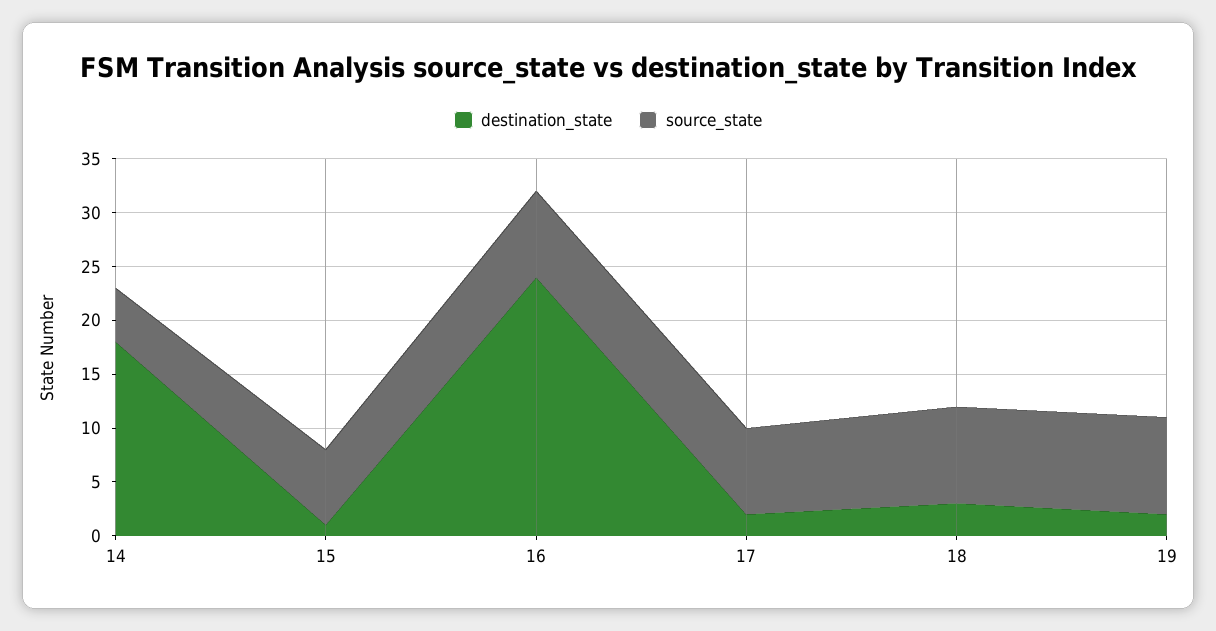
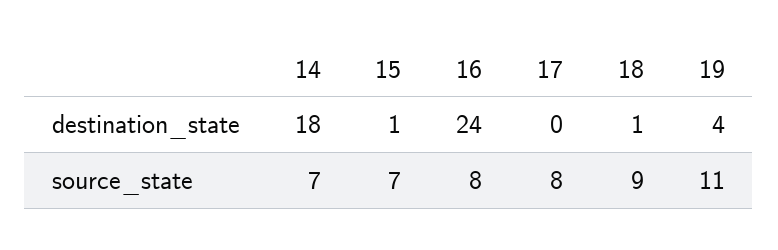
source_state, 14: 5 -> 7
destination_state, 17: 2 -> 0
destination_state, 18: 3 -> 1
destination_state, 19: 2 -> 4
source_state, 19: 9 -> 11

